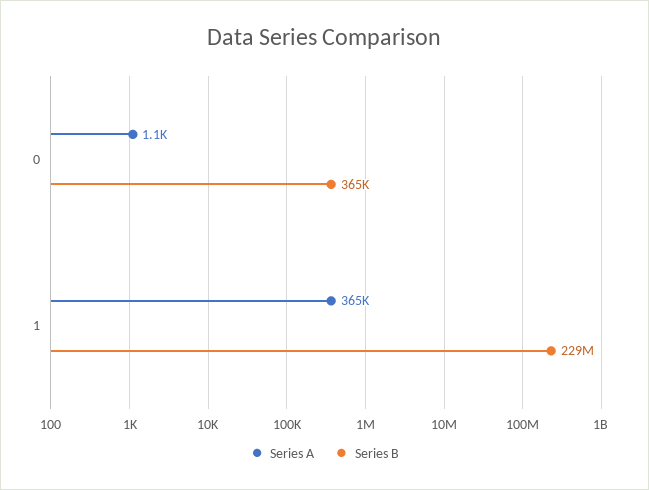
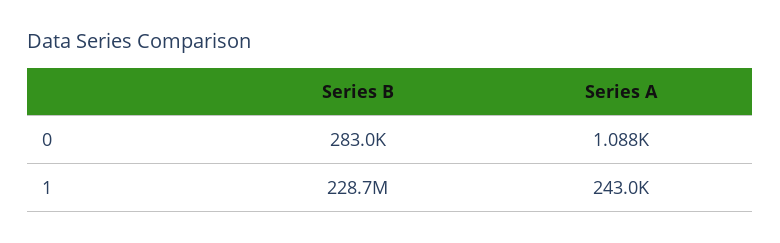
Series B, 0: 365000 -> 283000
Series A, 1: 365000 -> 243000

